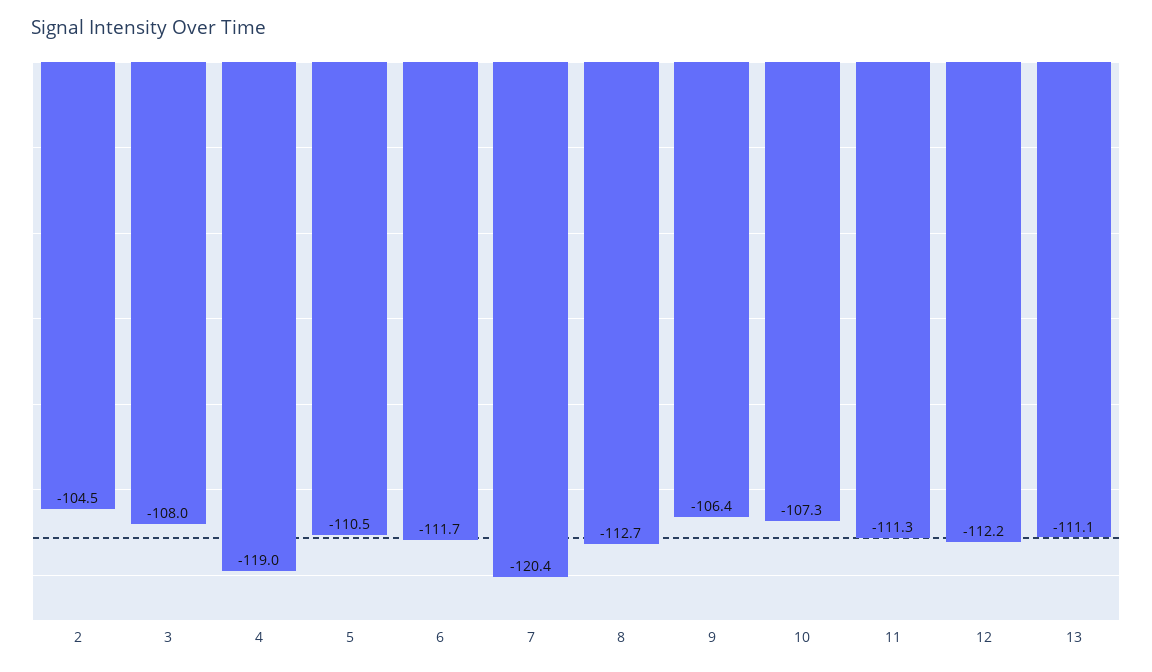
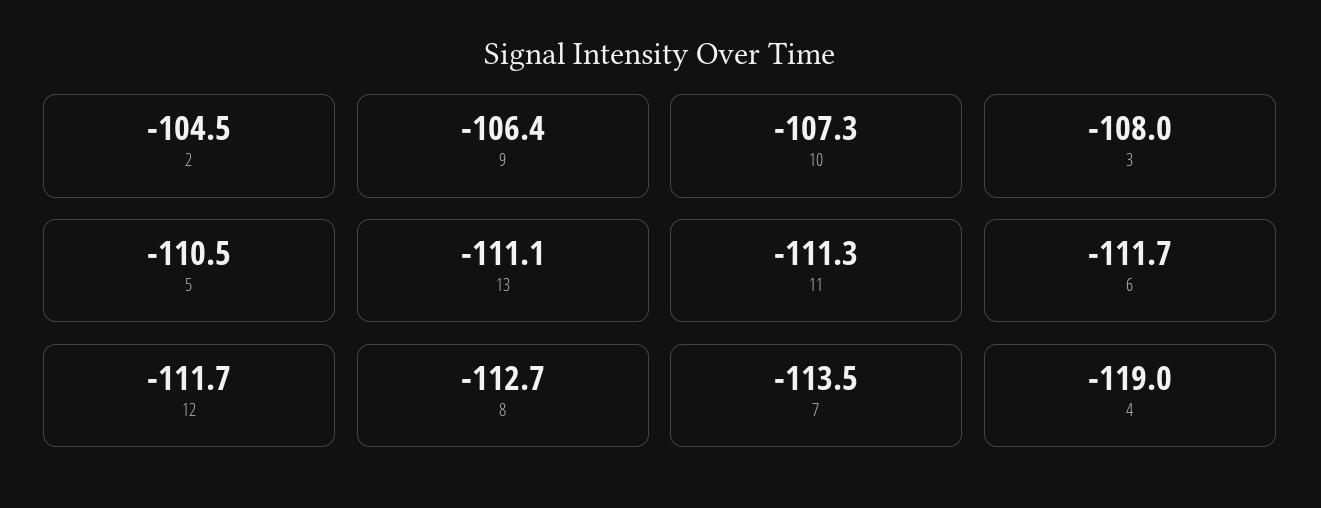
7: -120.4 -> -113.5
12: -112.2 -> -111.7

